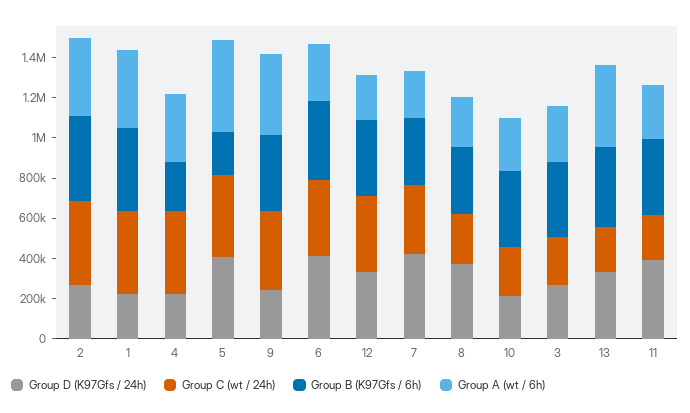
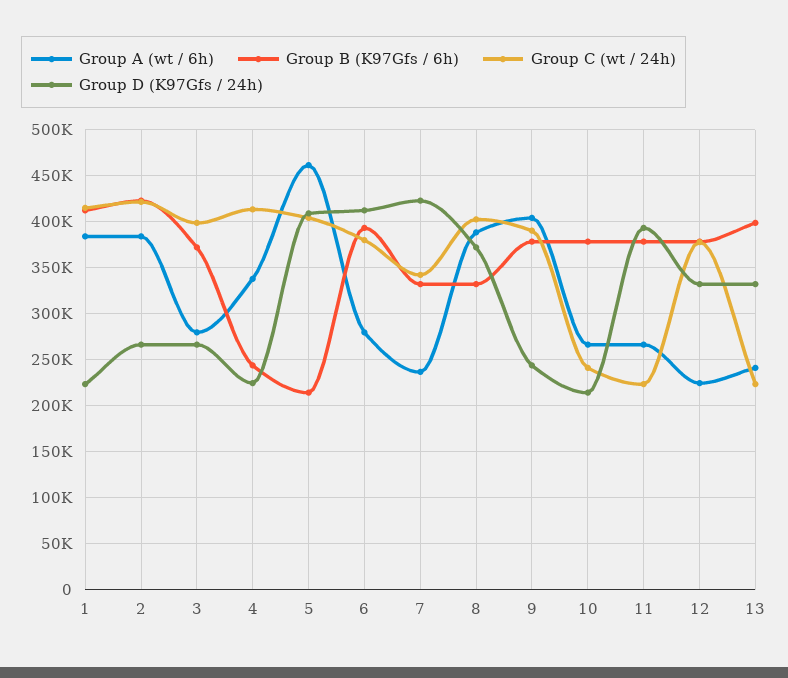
Group C (wt / 24h), 8: 250000 -> 400000
Group A (wt / 6h), 8: 250000 -> 390000
Group C (wt / 24h), 3: 250000 -> 400000
Group A (wt / 6h), 13: 400000 -> 240000

